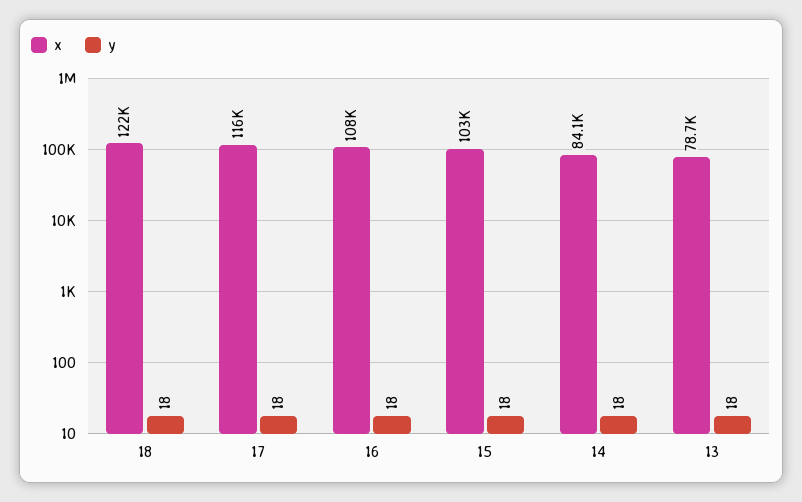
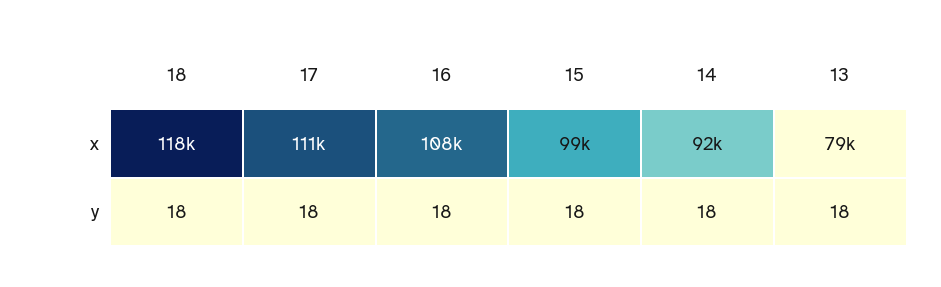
x, 18: 122000 -> 118000
x, 17: 116000 -> 111000
x, 15: 103000 -> 99000
x, 14: 84100 -> 92000

